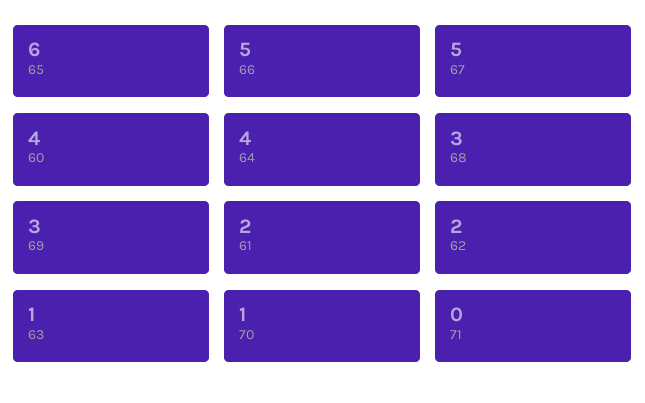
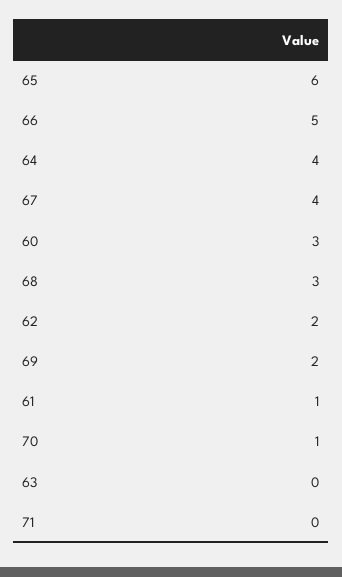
67: 5 -> 4
60: 4 -> 3
69: 3 -> 2
61: 2 -> 1
63: 1 -> 0

